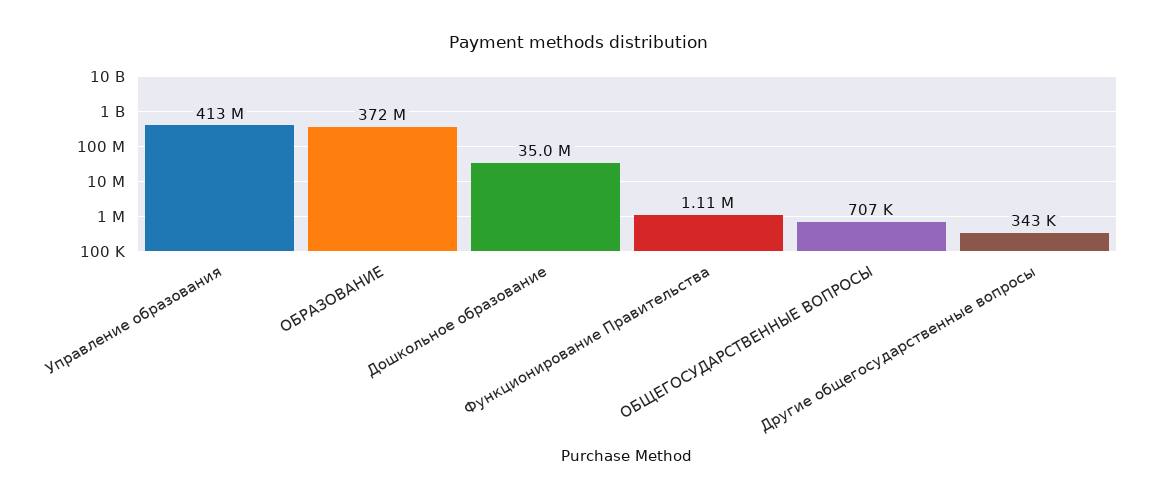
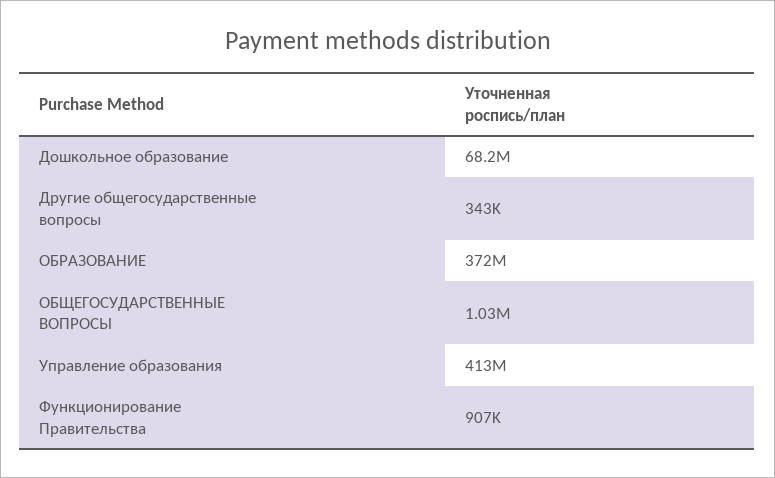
Дошкольное образование: 35000000 -> 68200000
Функционирование Правительства: 1110000 -> 907000
ОБЩЕГОСУДАРСТВЕННЫЕ ВОПРОСЫ: 707000 -> 1030000

